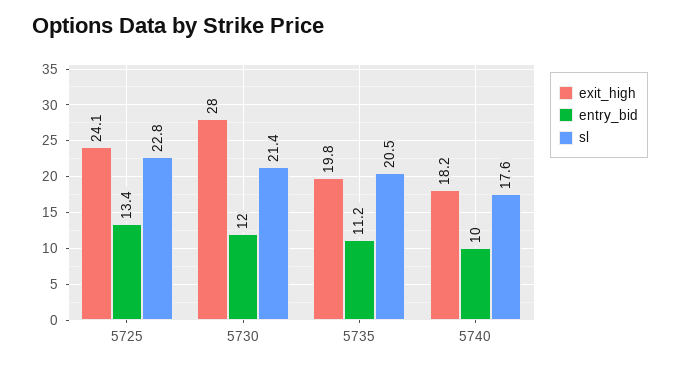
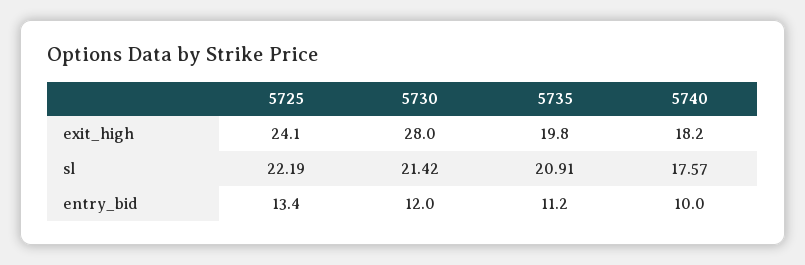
sl, 5725: 22.8 -> 22.19
sl, 5735: 20.5 -> 20.91

